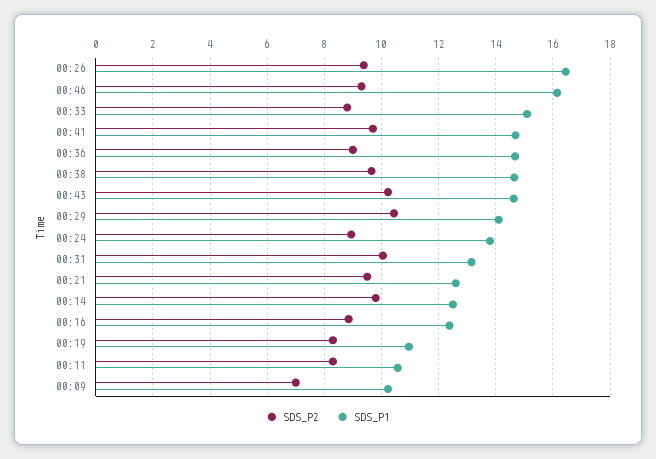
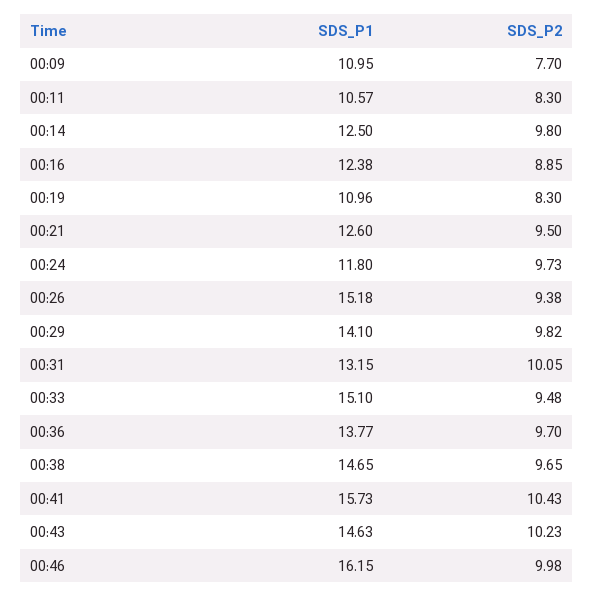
SDS_P1, 00:26: 16.5 -> 15.18
SDS_P2, 00:46: 9.25 -> 9.98
SDS_P2, 00:33: 8.75 -> 9.48
SDS_P2, 00:41: 9.75 -> 10.43
SDS_P1, 00:41: 14.75 -> 15.73
SDS_P2, 00:36: 9 -> 9.7
SDS_P1, 00:36: 14.75 -> 13.77
SDS_P2, 00:29: 10.5 -> 9.82
SDS_P2, 00:24: 9 -> 9.73
SDS_P1, 00:24: 13.75 -> 11.8
SDS_P2, 00:09: 7 -> 7.7
SDS_P1, 00:09: 10.25 -> 10.95

